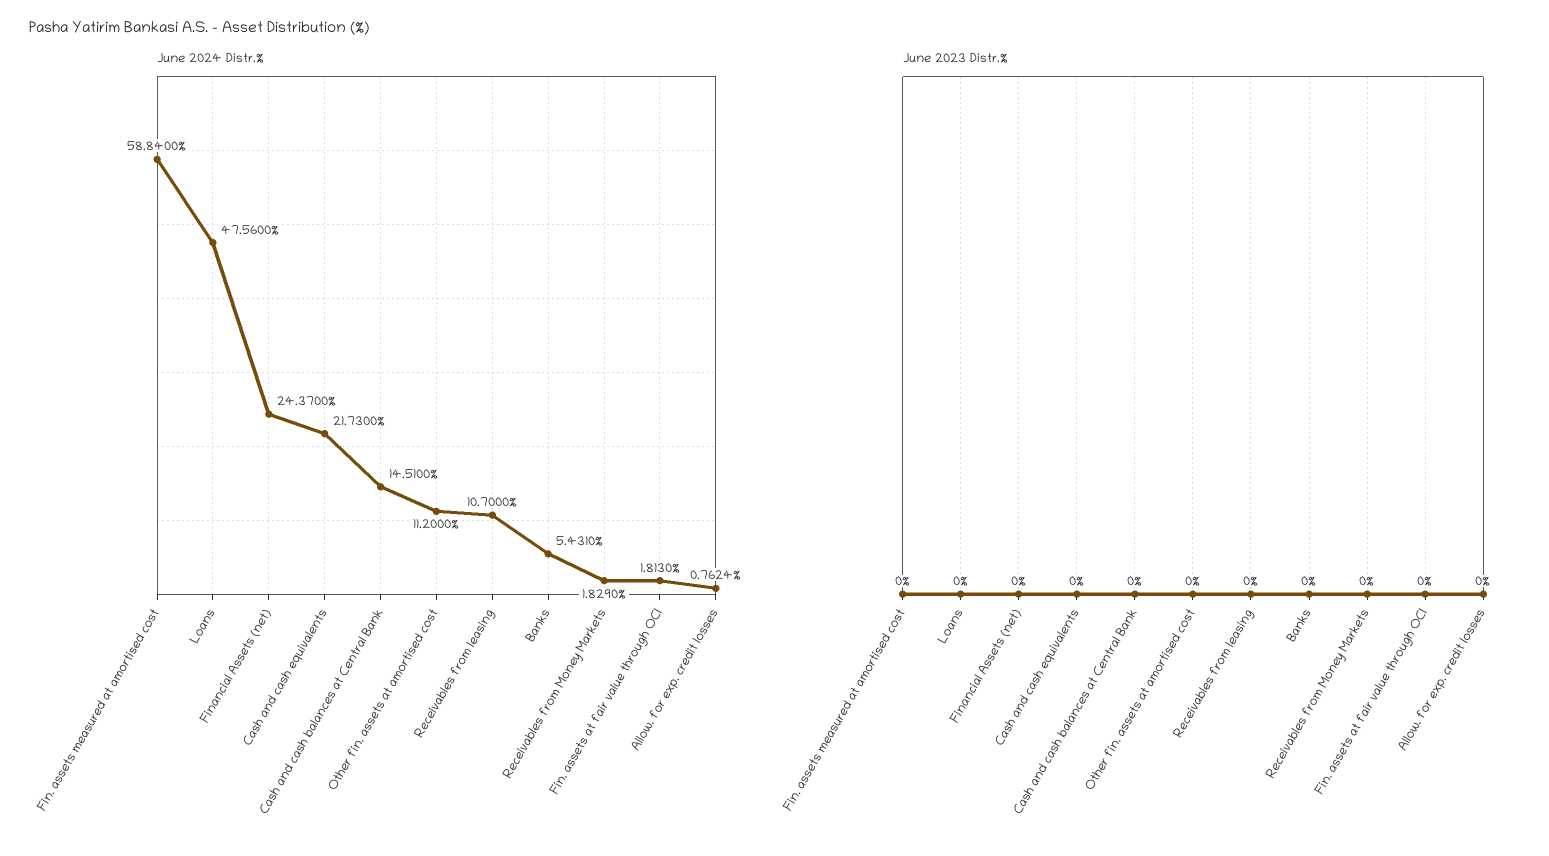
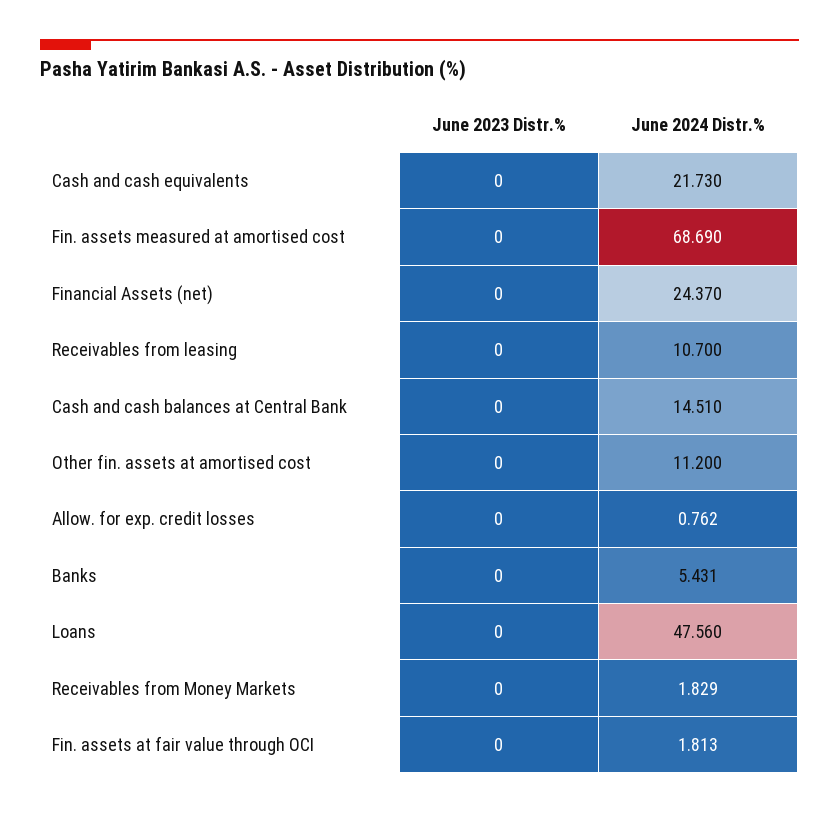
June 2024 Distr.%, Fin. assets measured at amortised cost: 58.84 -> 68.69

